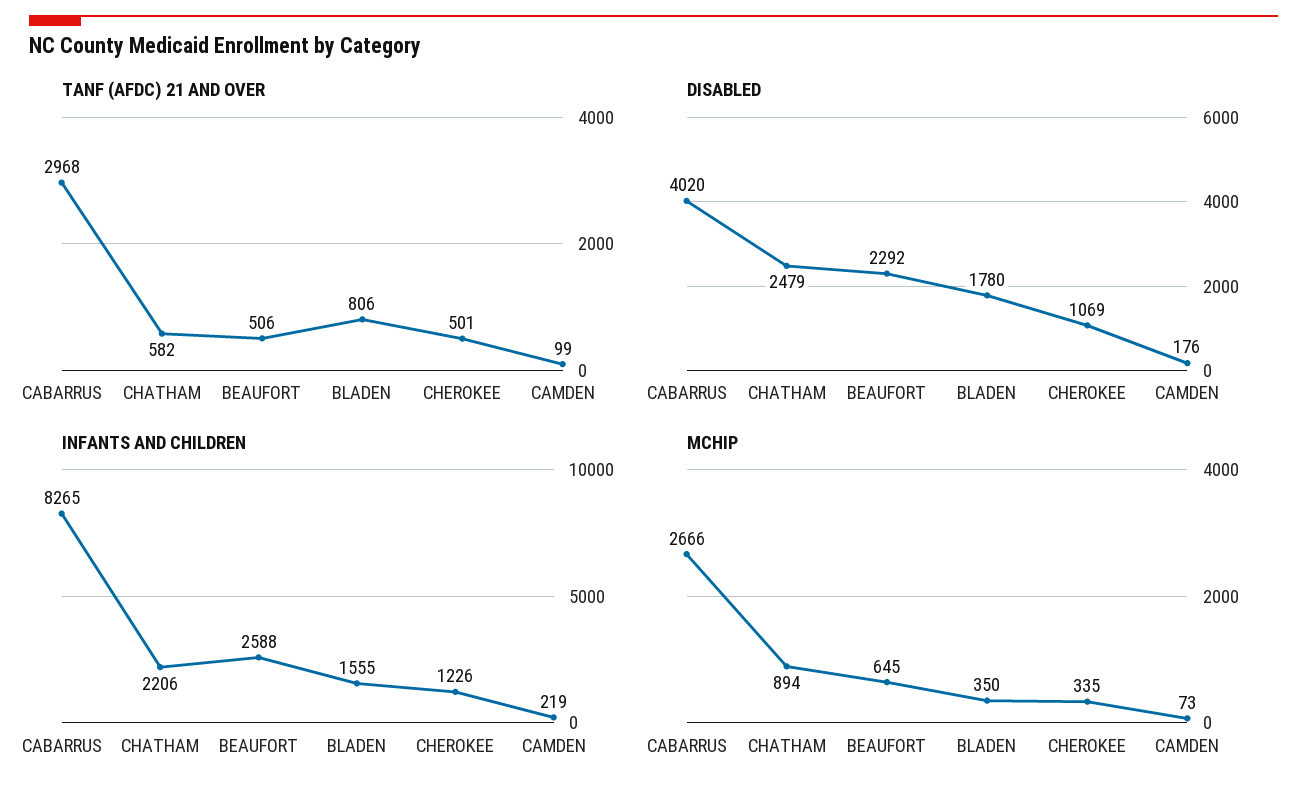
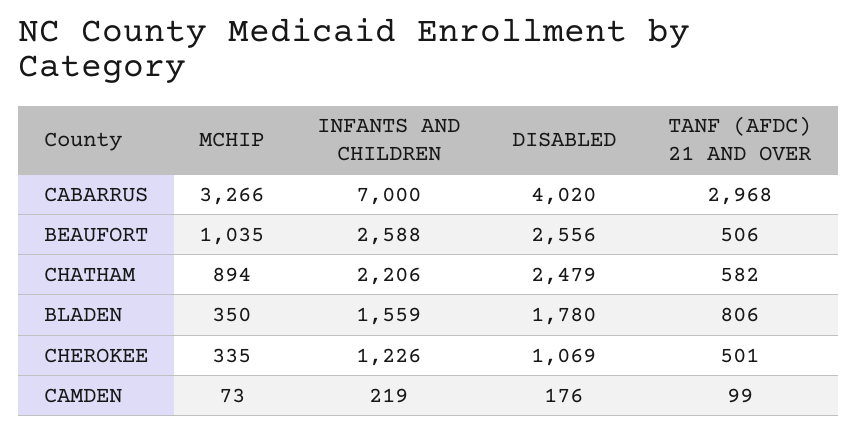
DISABLED, BEAUFORT: 2292 -> 2556
INFANTS AND CHILDREN, CABARRUS: 8265 -> 7000
INFANTS AND CHILDREN, BLADEN: 1555 -> 1559
MCHIP, CABARRUS: 2666 -> 3266
MCHIP, BEAUFORT: 645 -> 1035

